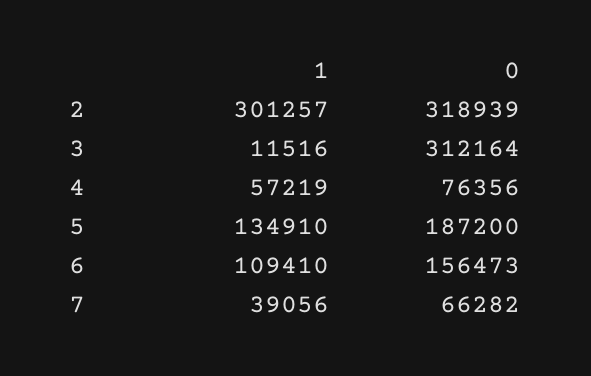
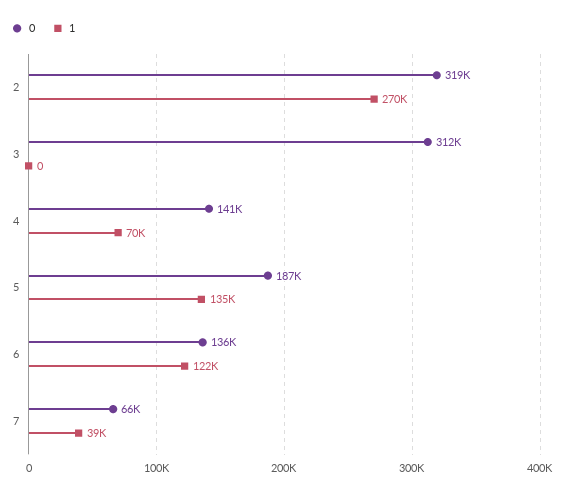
1, 2: 301257 -> 270000
1, 3: 11516 -> 0
1, 4: 57219 -> 70000
0, 4: 76356 -> 141000
1, 6: 109410 -> 122000
0, 6: 156473 -> 136000

